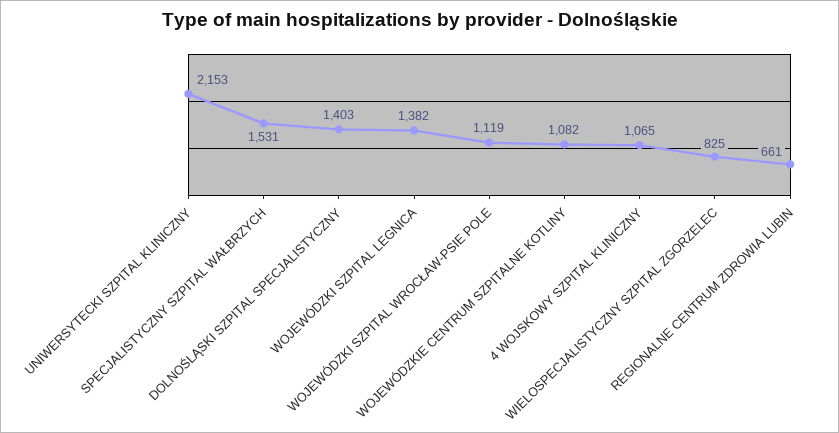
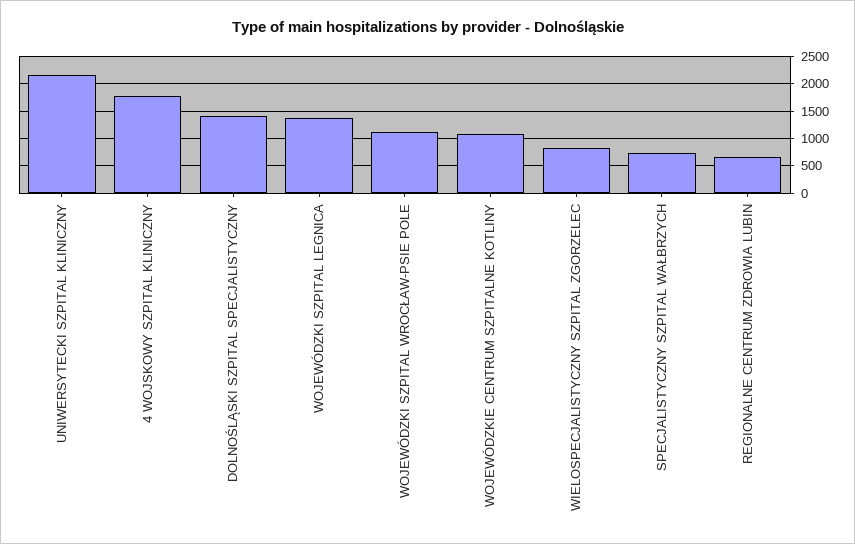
SPECJALISTYCZNY SZPITAL WAŁBRZYCH: 1531 -> 750
4 WOJSKOWY SZPITAL KLINICZNY: 1065 -> 1750

